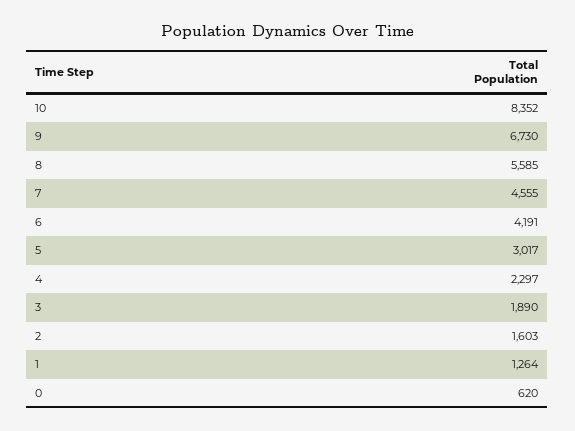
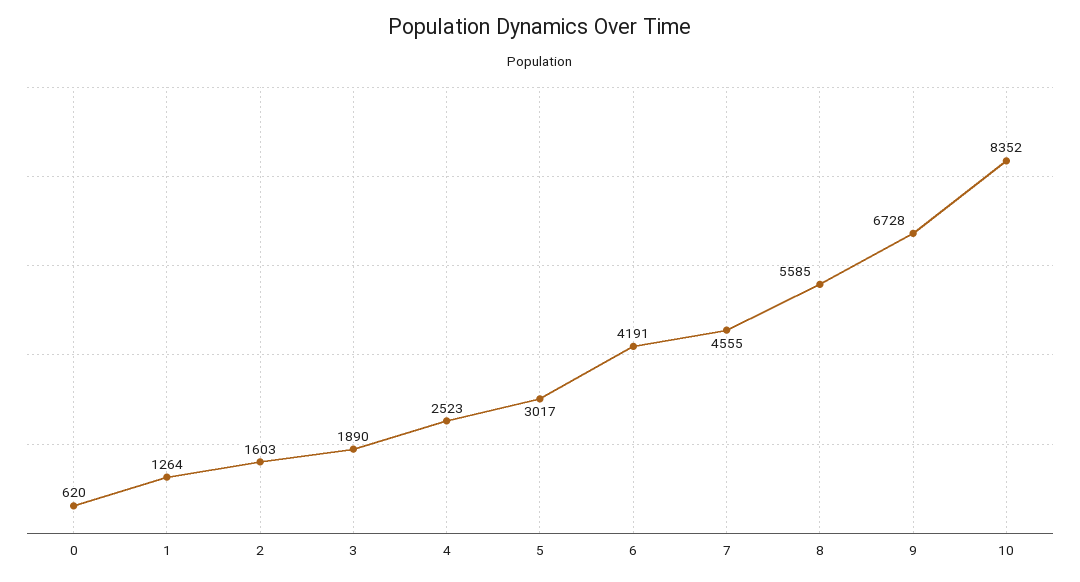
9: 6730 -> 6728
4: 2297 -> 2523

